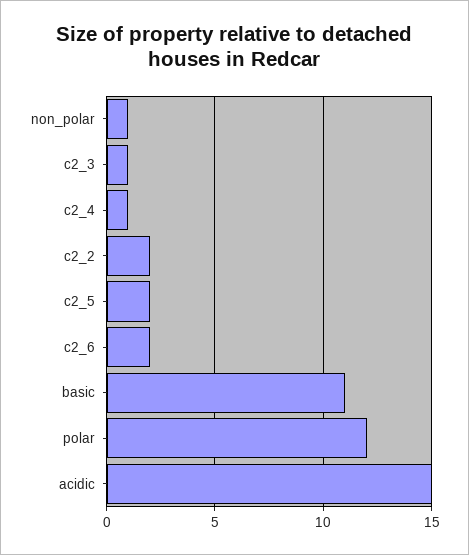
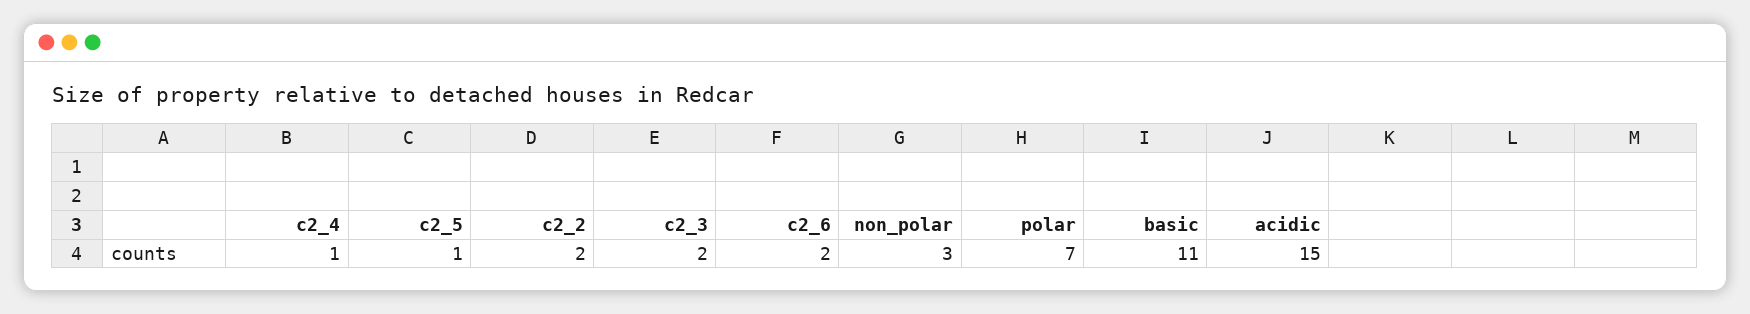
non_polar: 1 -> 3
c2_3: 1 -> 2
c2_5: 2 -> 1
polar: 12 -> 7

